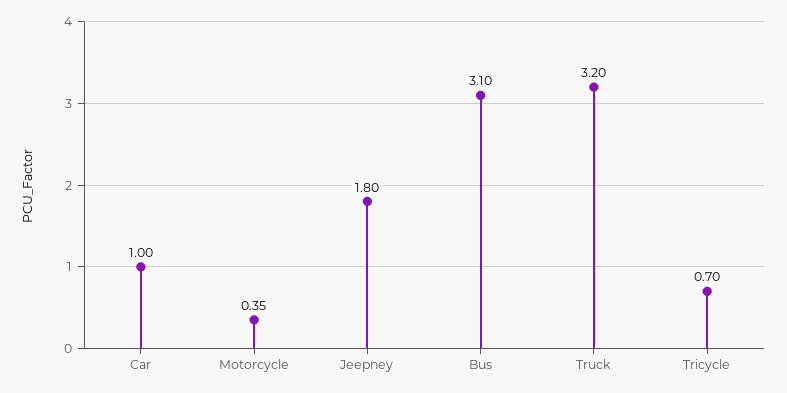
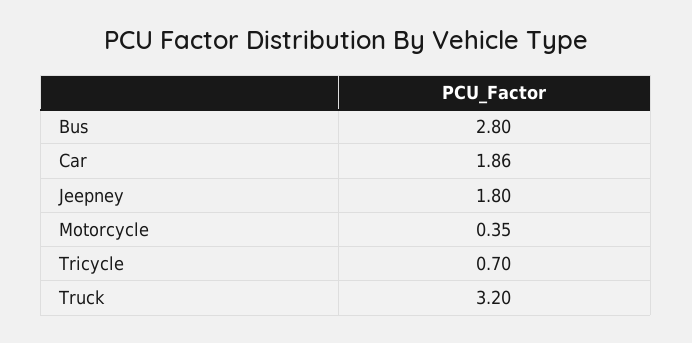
Car: 1 -> 1.86
Bus: 3.1 -> 2.8

